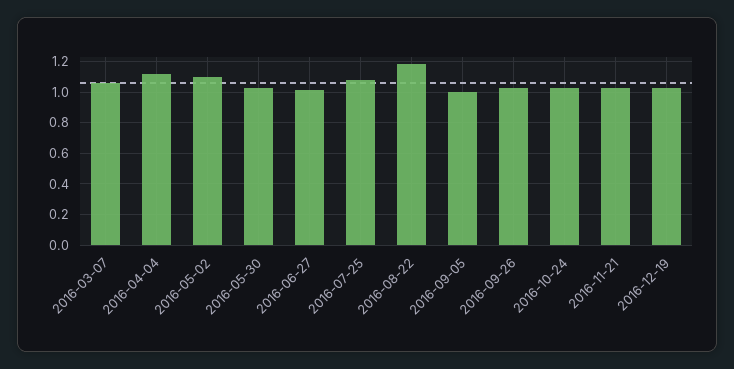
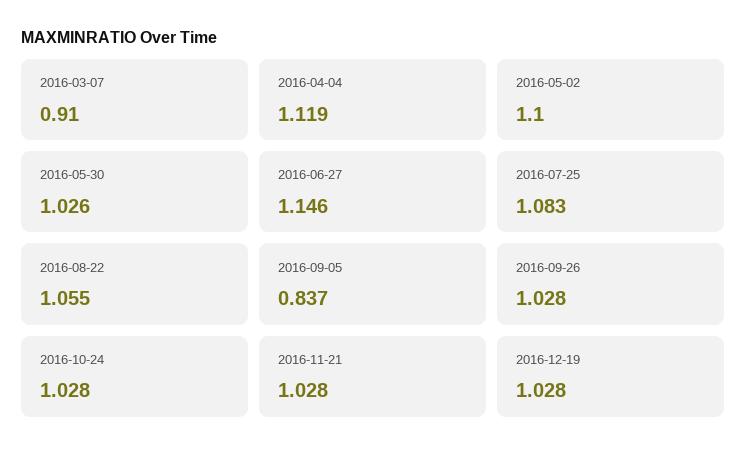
2016-03-07: 1.05 -> 0.91
2016-06-27: 1 -> 1.146
2016-08-22: 1.2 -> 1.055
2016-09-05: 1 -> 0.837

